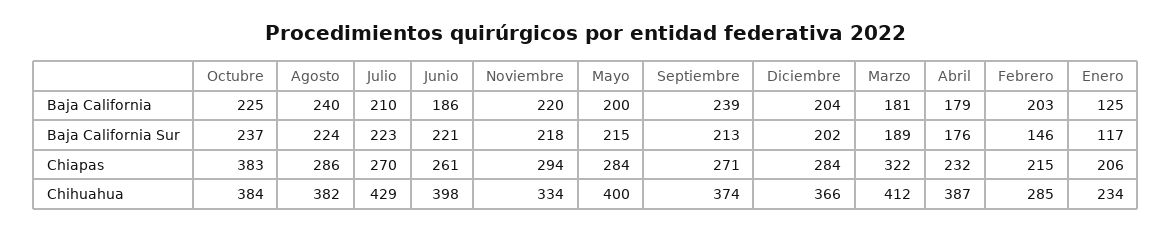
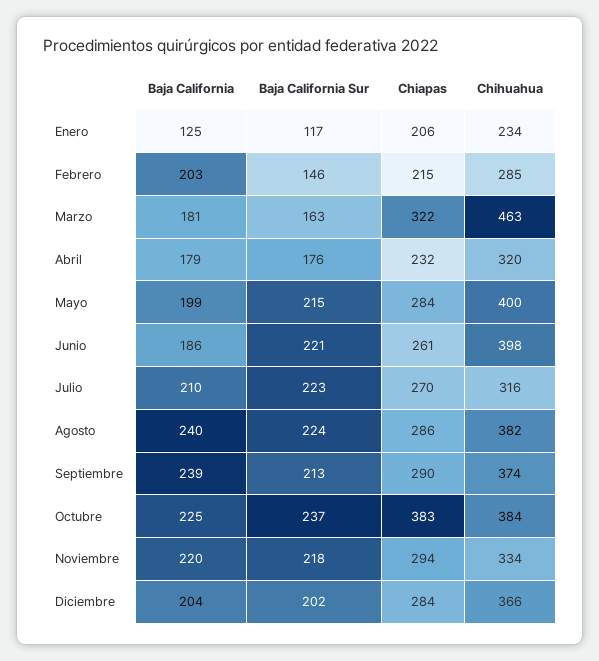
Mayo, Baja California: 200 -> 199
Marzo, Baja California Sur: 189 -> 163
Septiembre, Chiapas: 271 -> 290
Julio, Chihuahua: 429 -> 316
Marzo, Chihuahua: 412 -> 463
Abril, Chihuahua: 387 -> 320

